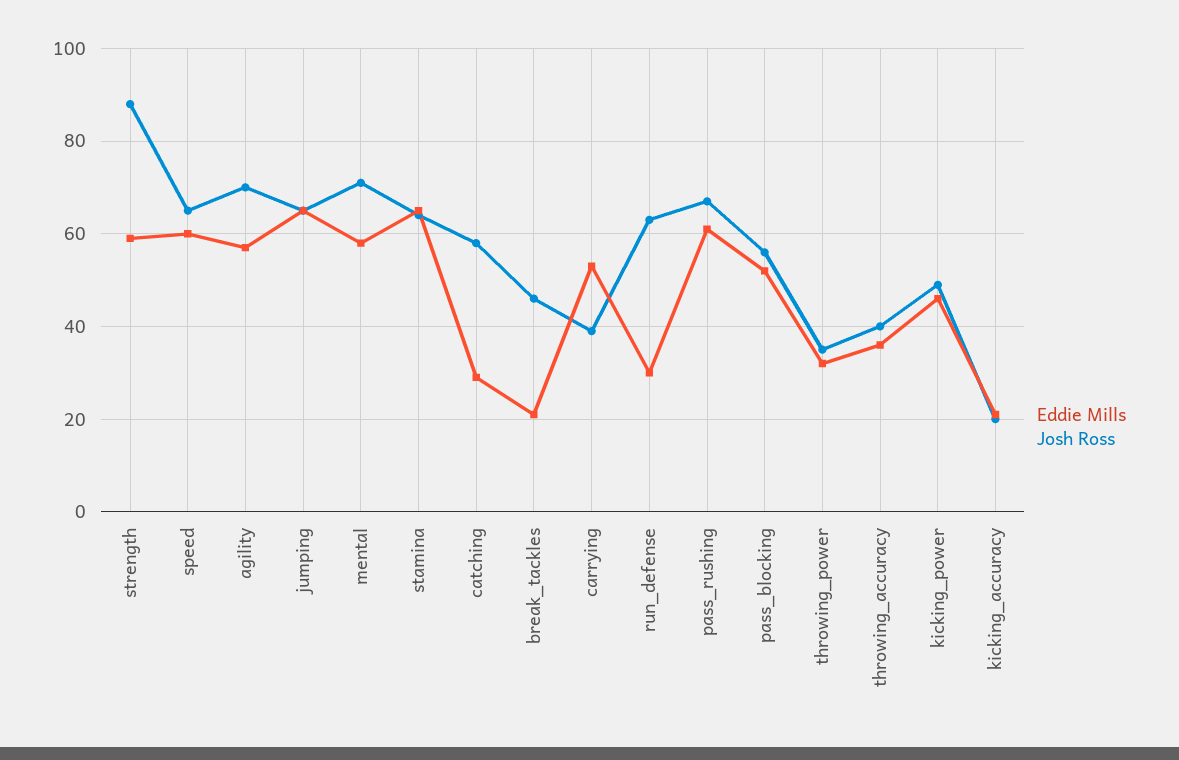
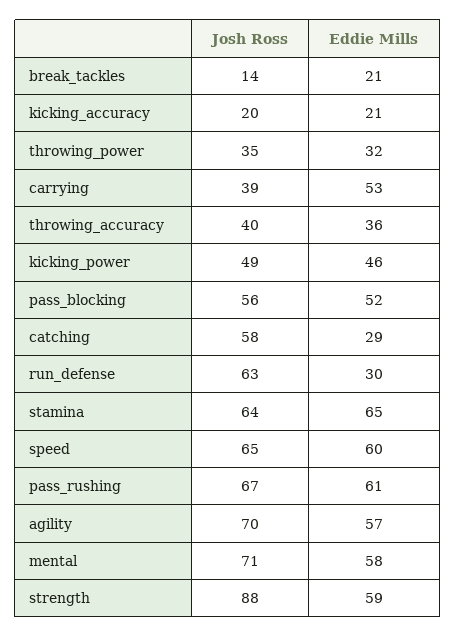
Eddie Mills, jumping: 65 -> none
Josh Ross, jumping: 65 -> none
Josh Ross, break_tackles: 45 -> 14

